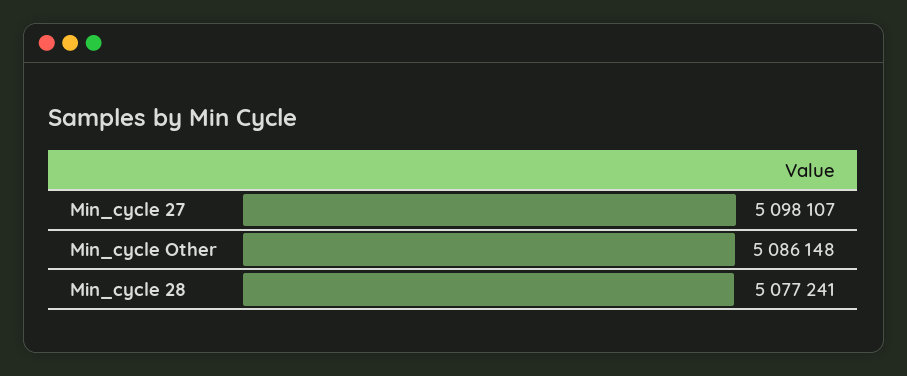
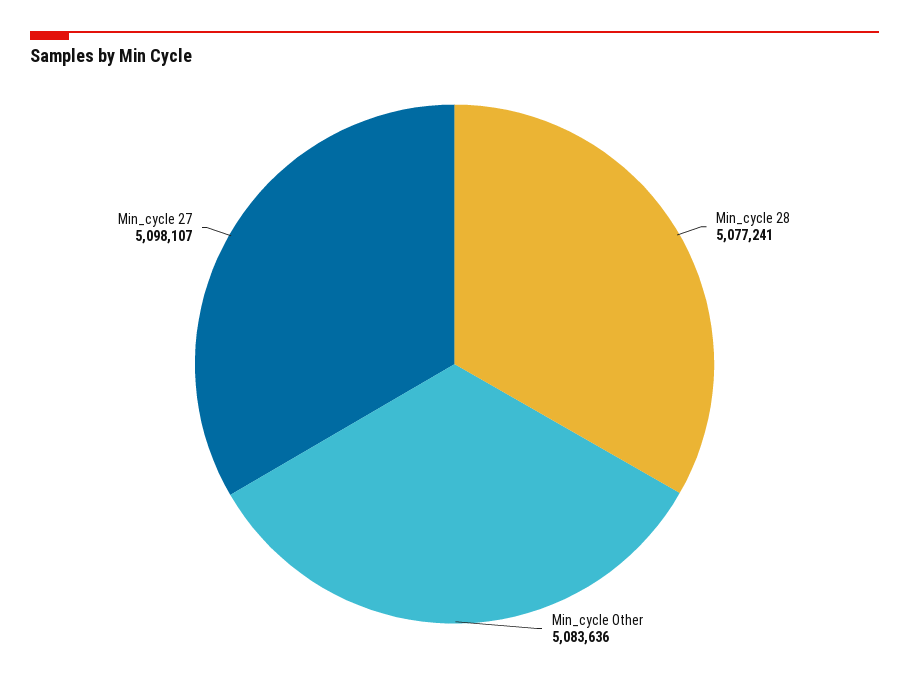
Min_cycle Other: 5086148 -> 5083636

